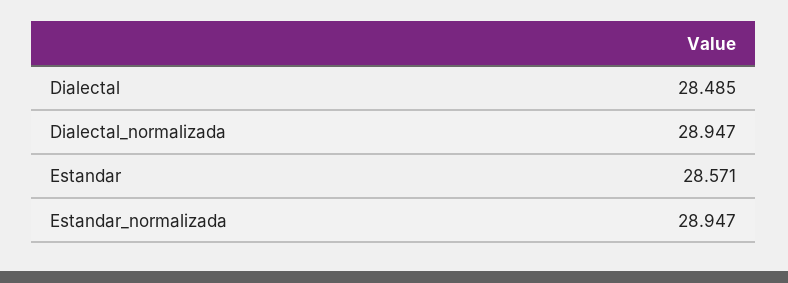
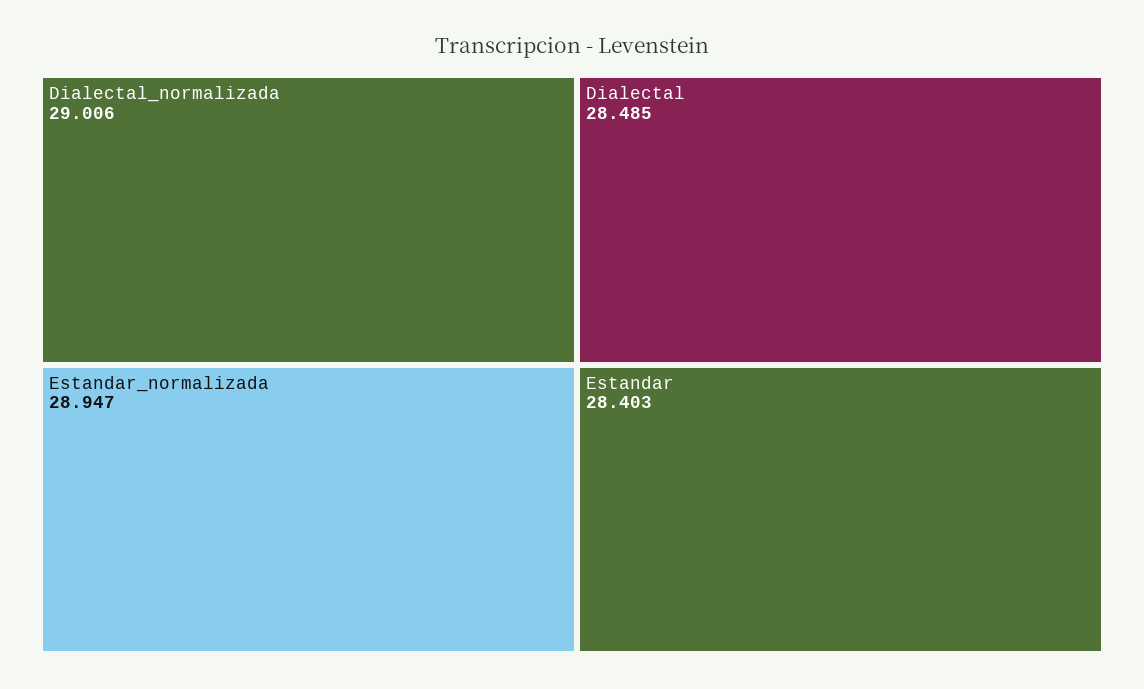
Dialectal_normalizada: 28.947 -> 29.006
Estandar: 28.571 -> 28.403

